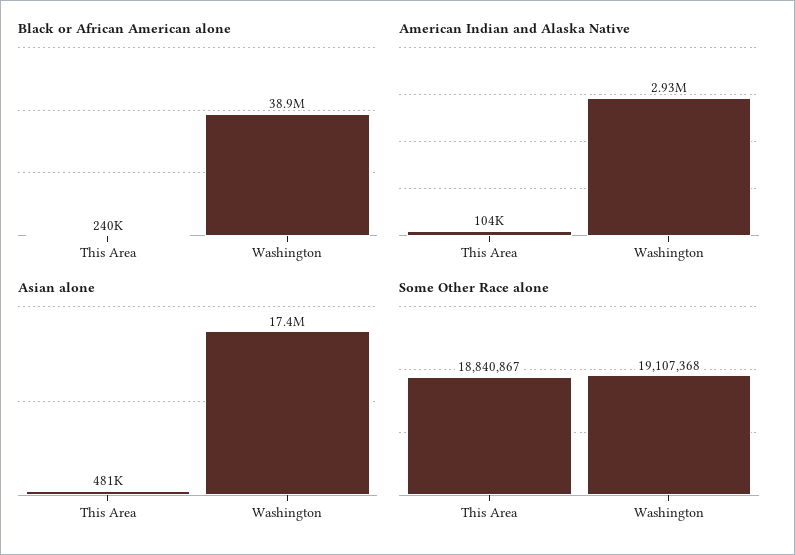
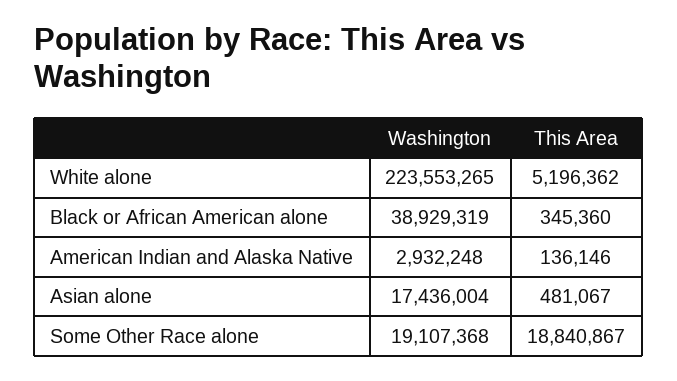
Black or African American alone, This Area: 240000 -> 345360
American Indian and Alaska Native, This Area: 104000 -> 136146
White alone, Washington: none -> 223553265
White alone, This Area: none -> 5196362

